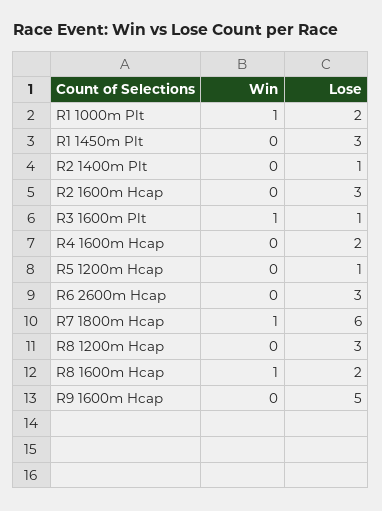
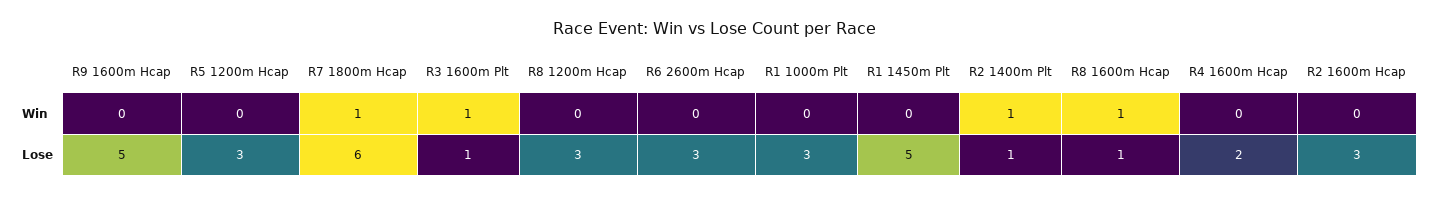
Win, R1 1000m Plt: 1 -> 0
Lose, R1 1000m Plt: 2 -> 3
Lose, R1 1450m Plt: 3 -> 5
Win, R2 1400m Plt: 0 -> 1
Lose, R5 1200m Hcap: 1 -> 3
Lose, R8 1600m Hcap: 2 -> 1

